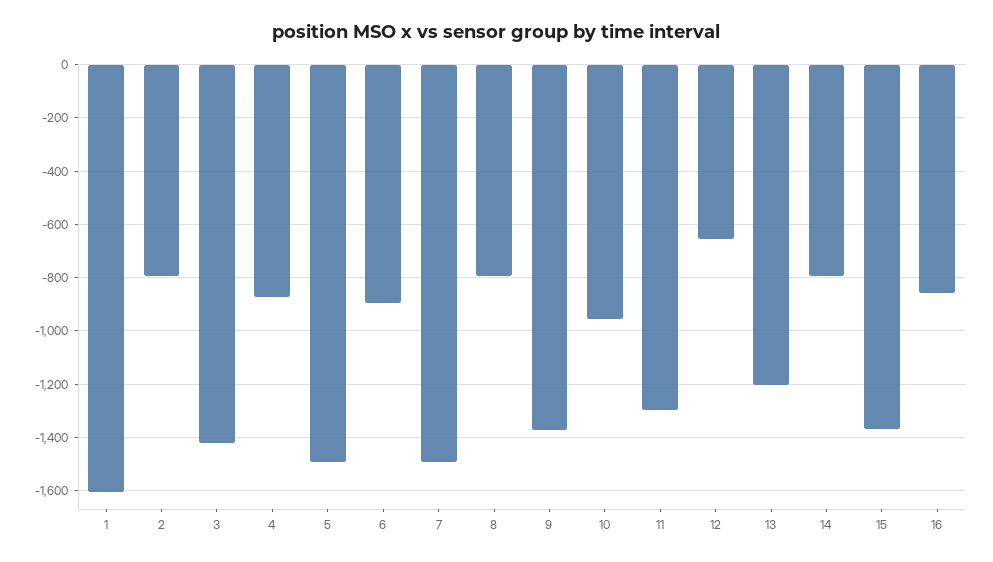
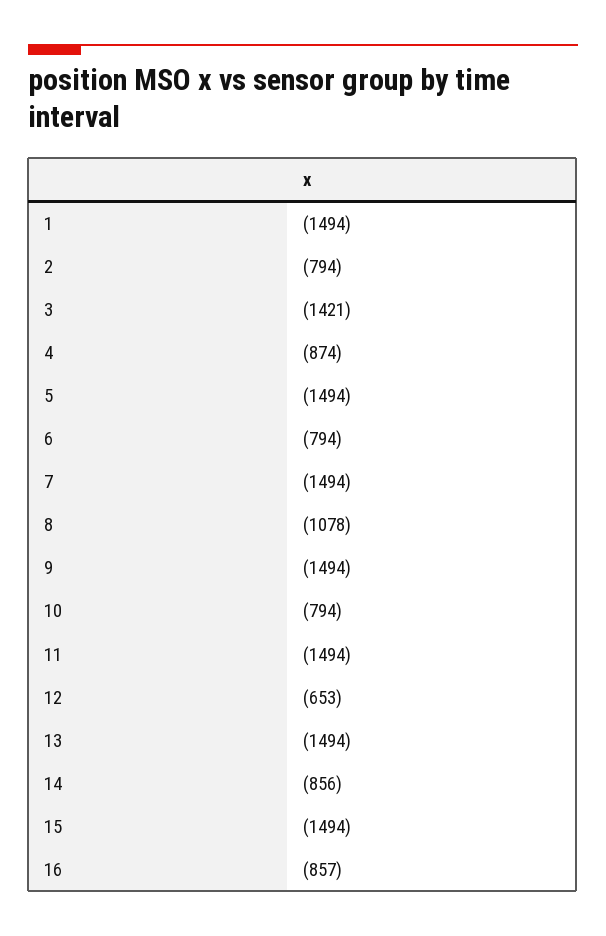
1: -1600 -> -1494
6: -900 -> -794
8: -800 -> -1078
9: -1375 -> -1494
10: -950 -> -794
11: -1300 -> -1494
13: -1200 -> -1494
14: -800 -> -856
15: -1375 -> -1494

